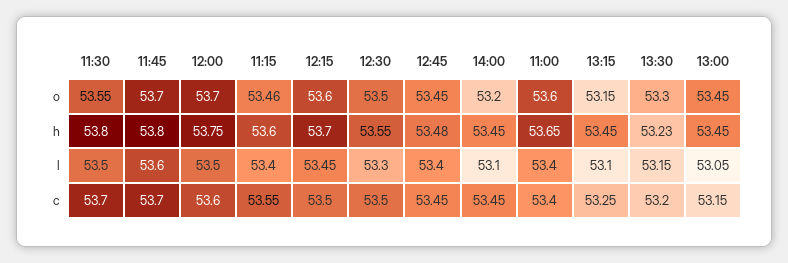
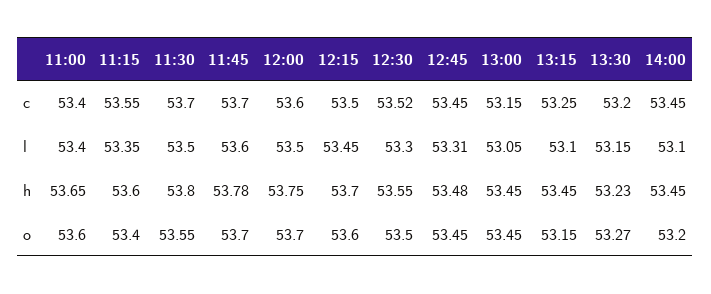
11:15, o: 53.46 -> 53.4
13:30, o: 53.3 -> 53.27
11:45, h: 53.8 -> 53.78
11:15, l: 53.4 -> 53.35
12:45, l: 53.4 -> 53.31
12:30, c: 53.5 -> 53.52

